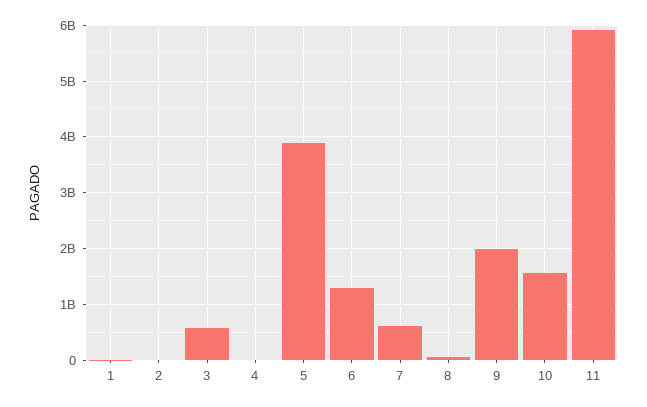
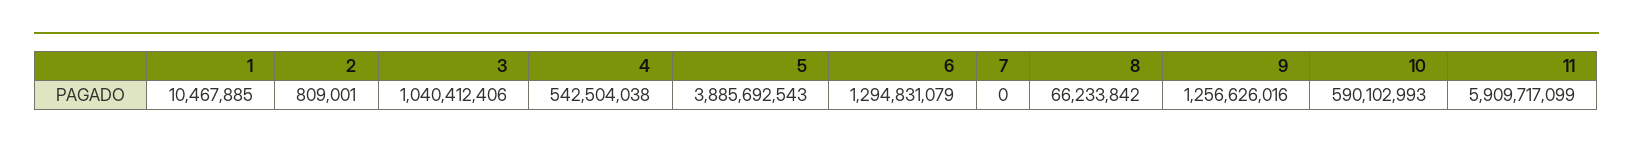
3: 600000000 -> 1040412406
4: 0 -> 542504038
7: 600000000 -> 0
9: 2000000000 -> 1256626016
10: 1600000000 -> 590102993

